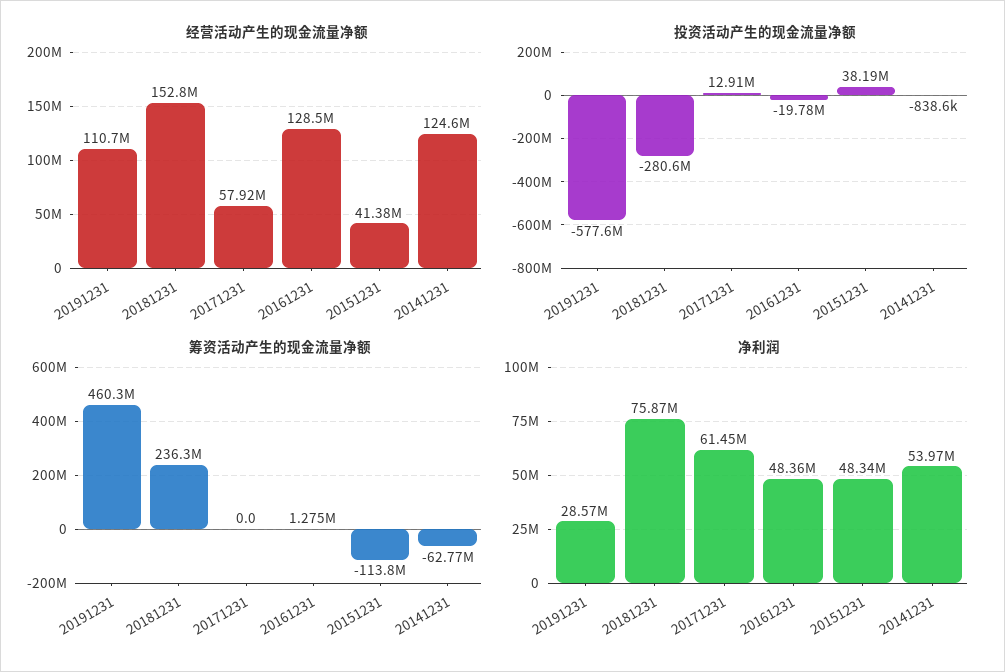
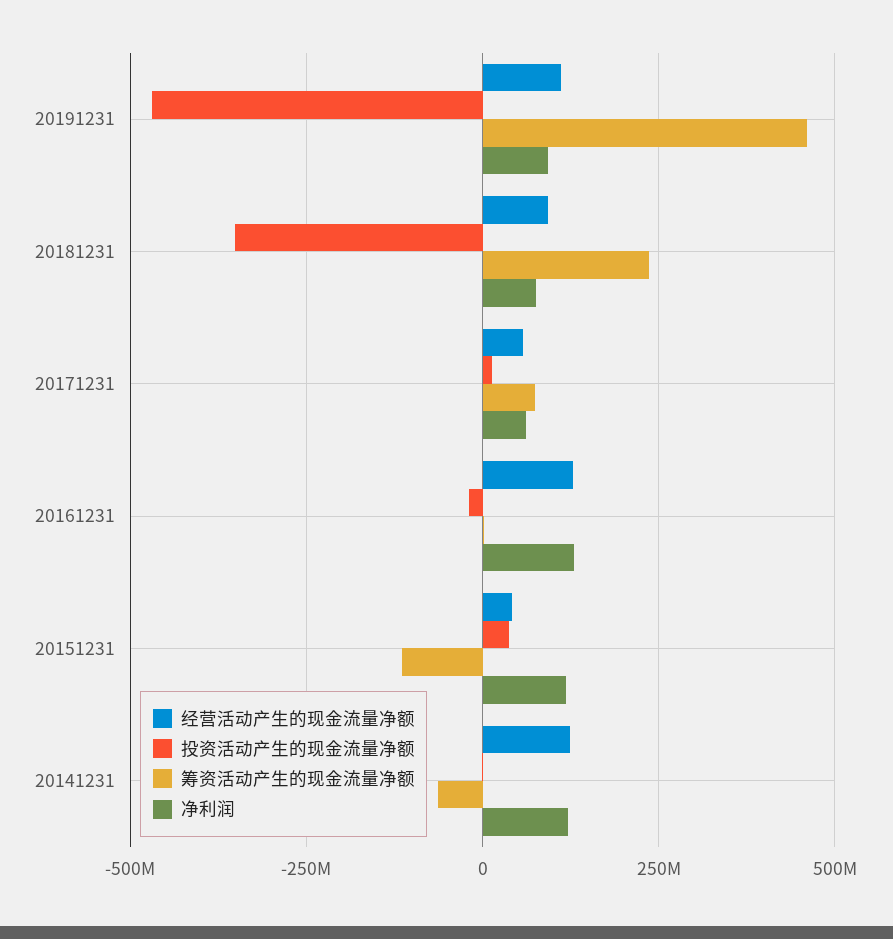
经营活动产生的现金流量净额, 20181231: 152800000 -> 100000000
投资活动产生的现金流量净额, 20191231: -577600000 -> -475000000
投资活动产生的现金流量净额, 20181231: -280600000 -> -350000000
筹资活动产生的现金流量净额, 20171231: 0 -> 75000000
净利润, 20191231: 28570000 -> 100000000
净利润, 20161231: 48360000 -> 125000000
净利润, 20151231: 48340000 -> 125000000
净利润, 20141231: 53970000 -> 125000000

